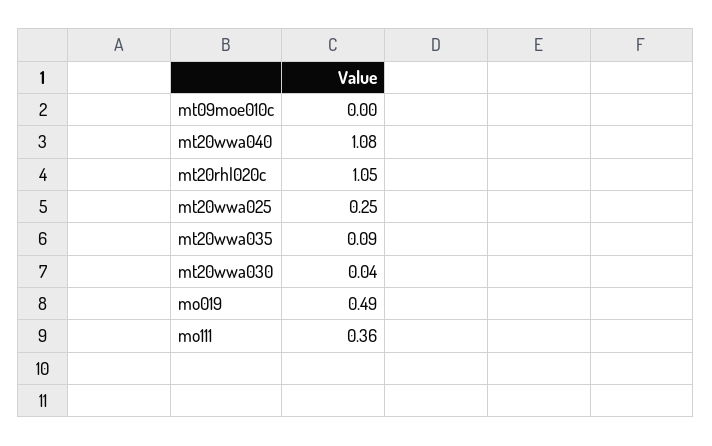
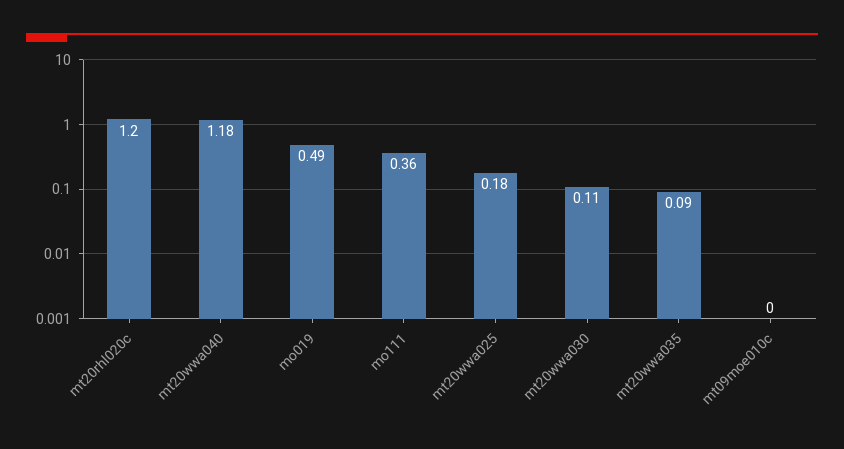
mt20wwa040: 1.08 -> 1.18
mt20rhl020c: 1.05 -> 1.2
mt20wwa025: 0.25 -> 0.18
mt20wwa030: 0.04 -> 0.11

